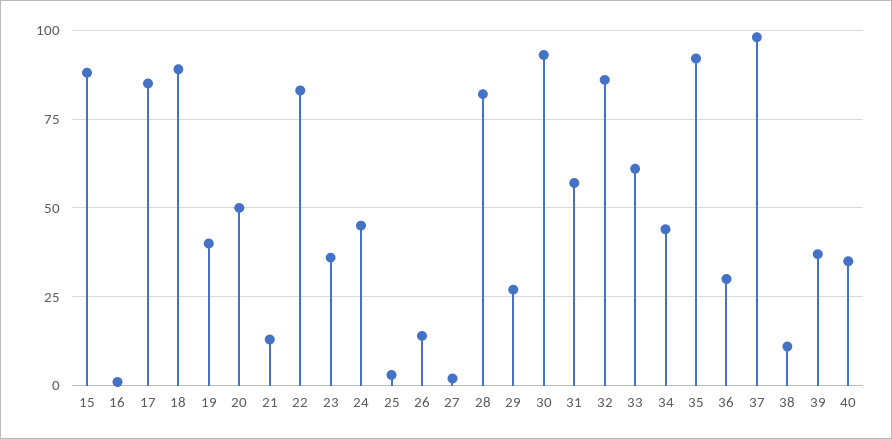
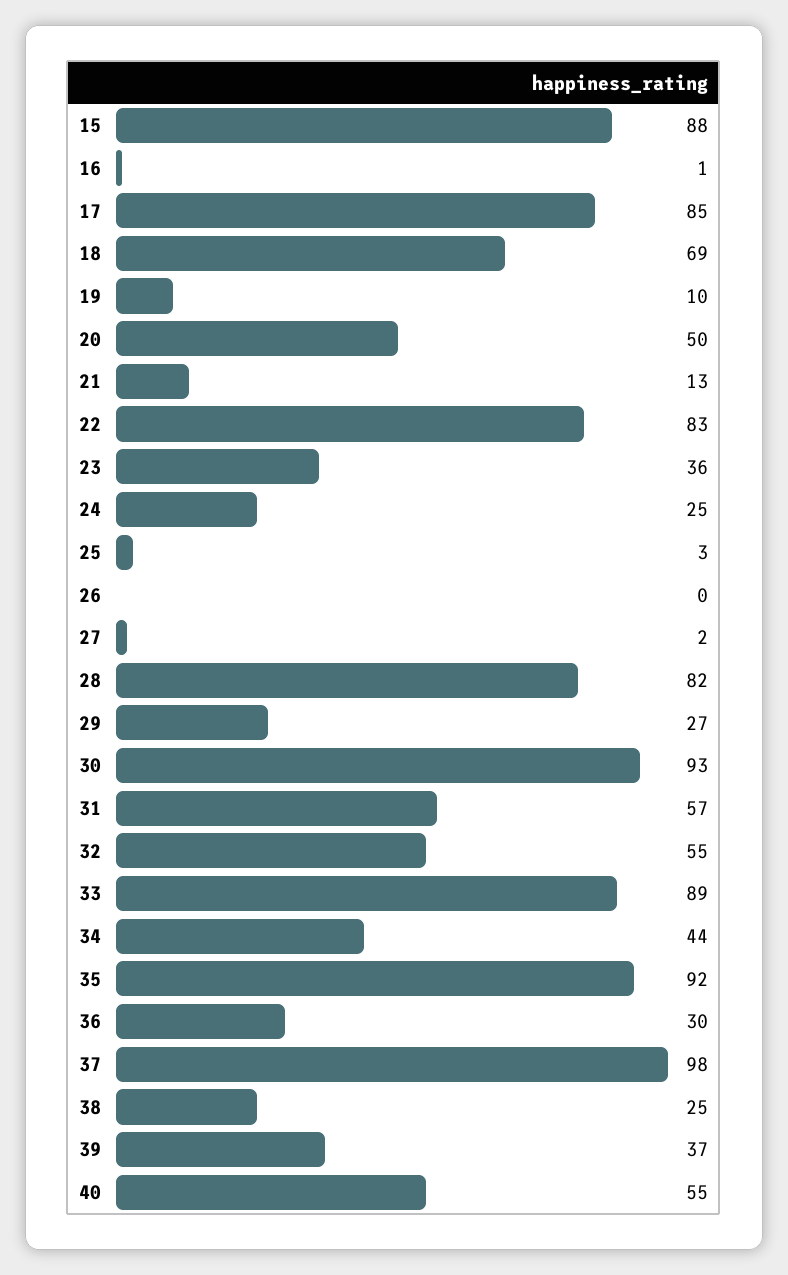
18: 90 -> 69
19: 40 -> 10
24: 45 -> 25
26: 15 -> 0
32: 85 -> 55
33: 60 -> 89
38: 10 -> 25
40: 35 -> 55

